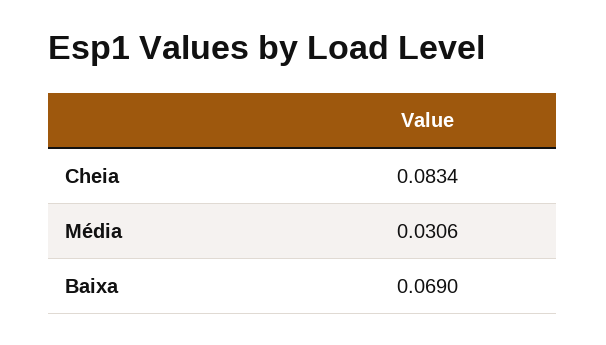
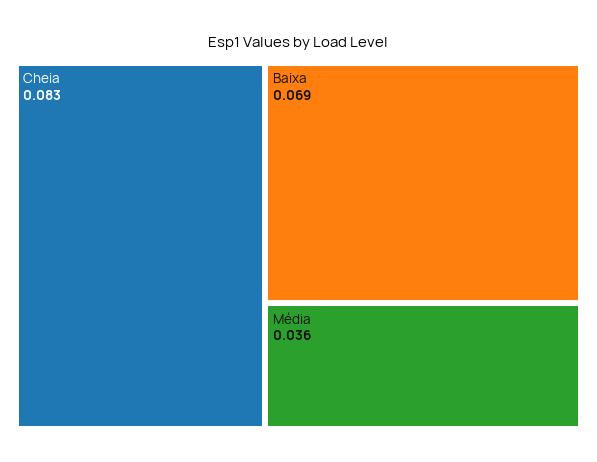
Média: 0.0306 -> 0.036

